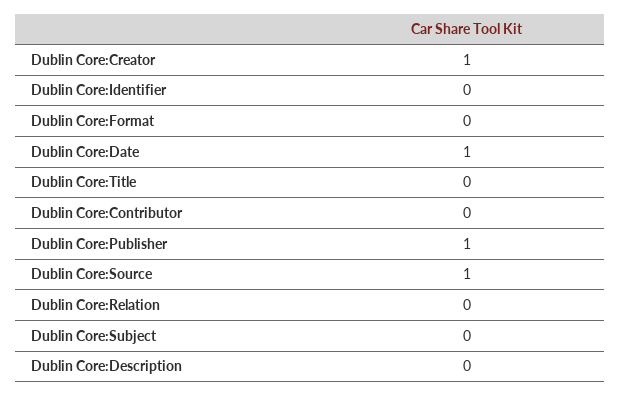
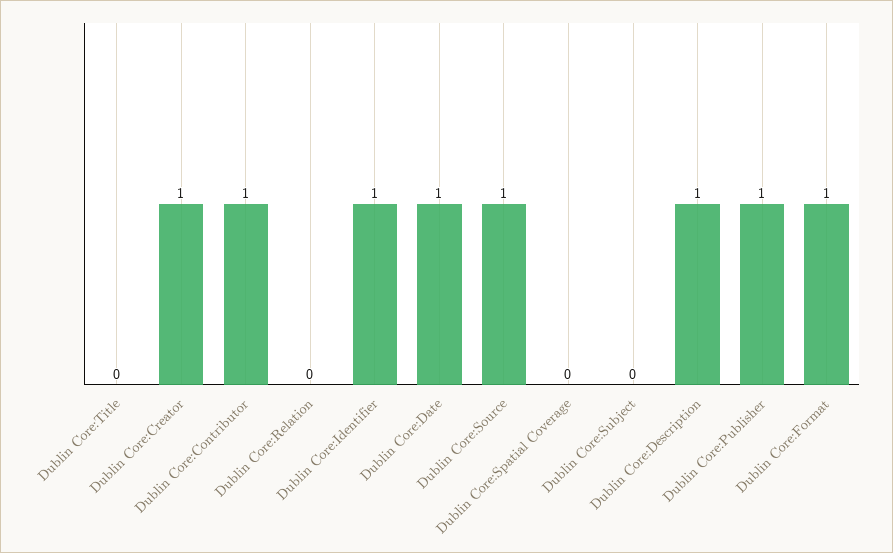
Dublin Core:Identifier: 0 -> 1
Dublin Core:Format: 0 -> 1
Dublin Core:Contributor: 0 -> 1
Dublin Core:Description: 0 -> 1
Dublin Core:Spatial Coverage: none -> 0

